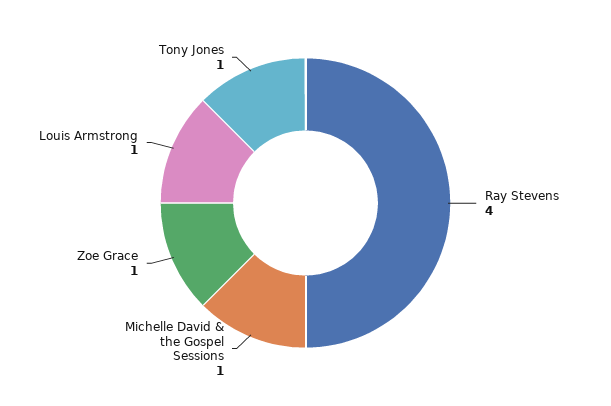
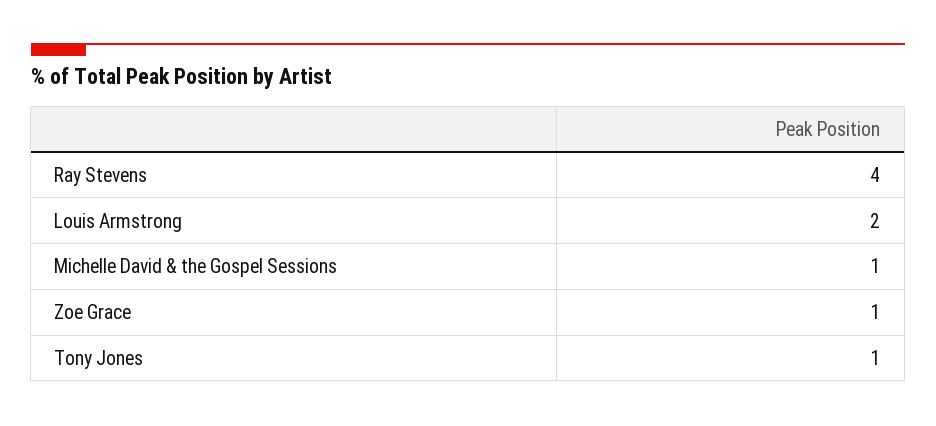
Louis Armstrong: 1 -> 2

